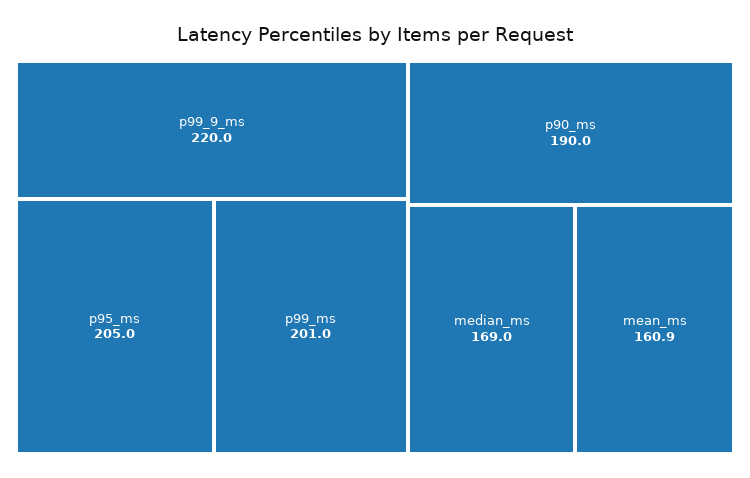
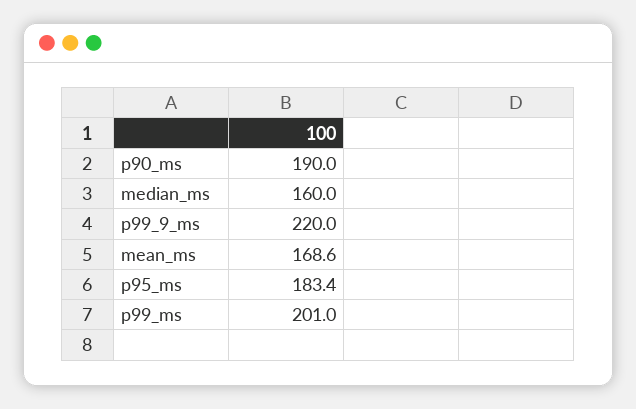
p95_ms: 205 -> 183.4
median_ms: 169 -> 160
mean_ms: 160.9 -> 168.6

